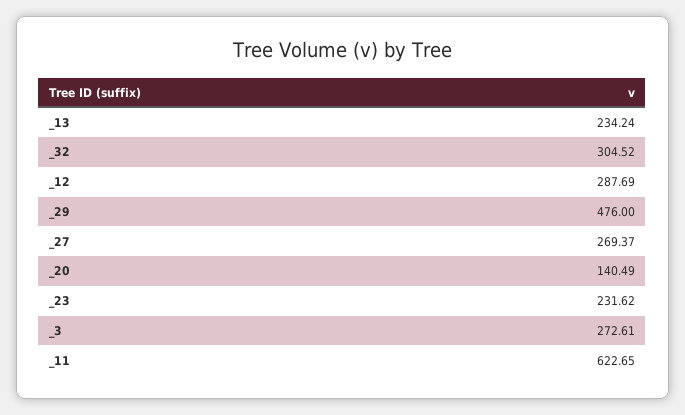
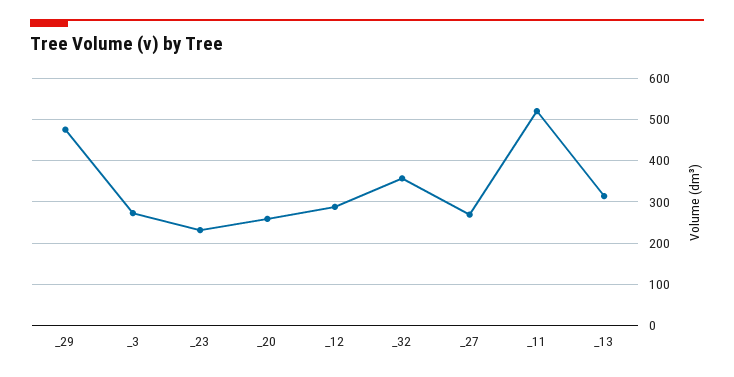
_13: 234.24 -> 320
_32: 304.52 -> 360
_20: 140.49 -> 260
_11: 622.65 -> 520

